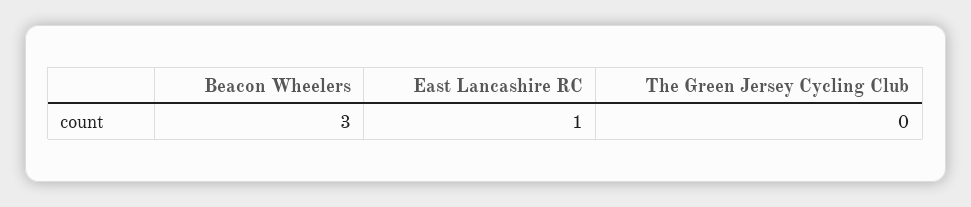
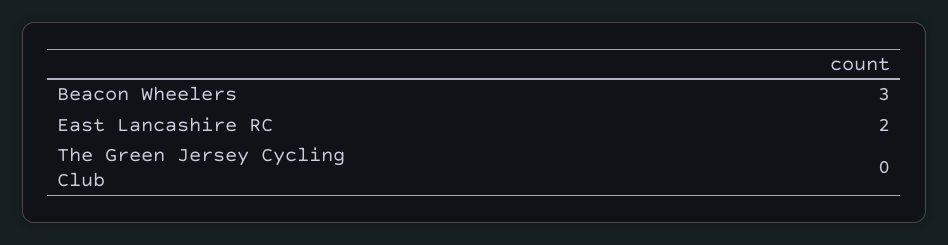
East Lancashire RC: 1 -> 2

